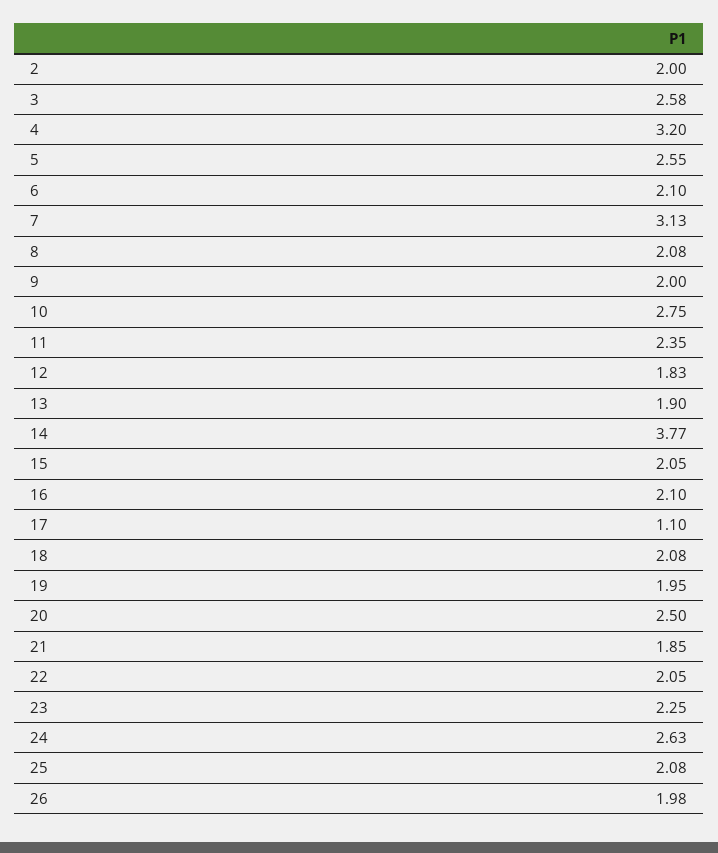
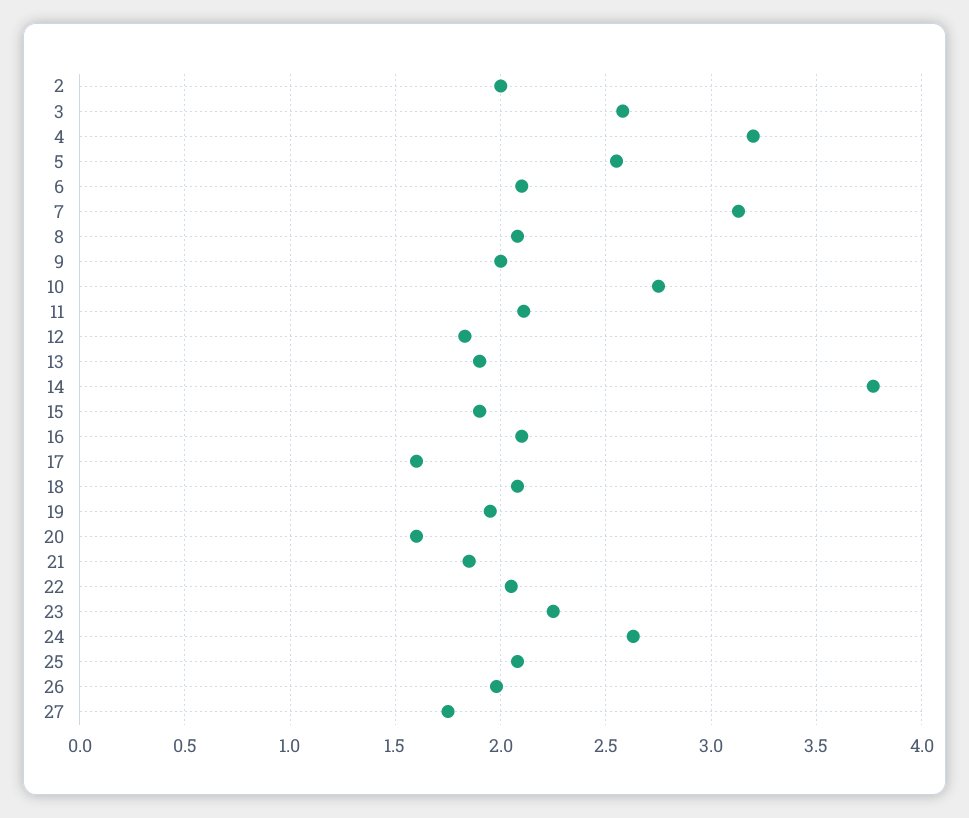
11: 2.35 -> 2.1
15: 2.05 -> 1.9
17: 1.1 -> 1.6
20: 2.5 -> 1.6
27: none -> 1.75

